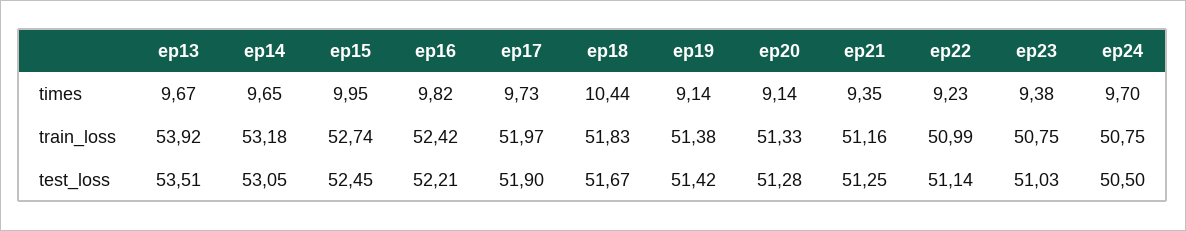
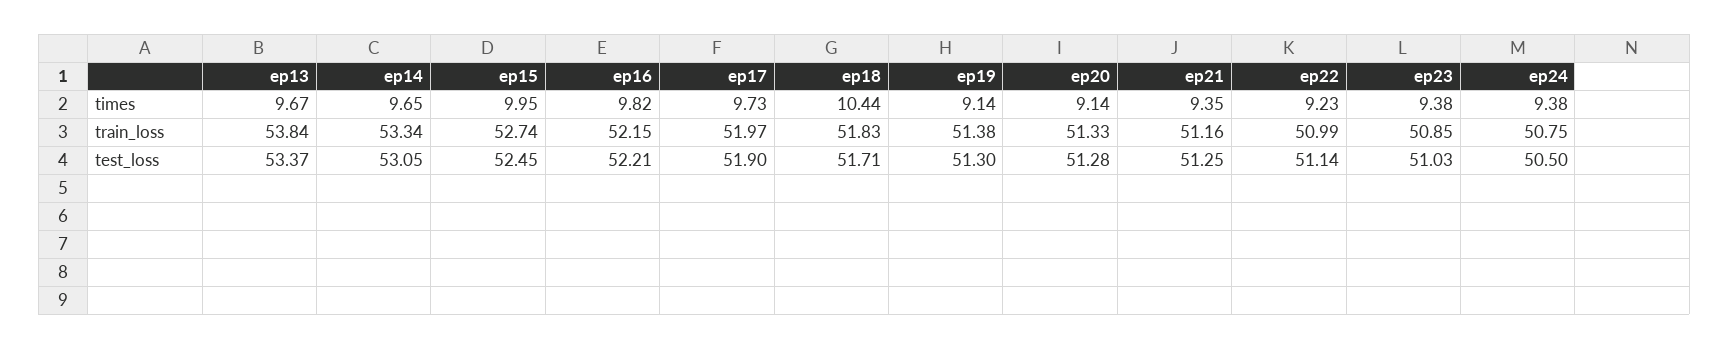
ep24, times: 9.7 -> 9.38
ep13, train_loss: 53.92 -> 53.84
ep14, train_loss: 53.18 -> 53.34
ep16, train_loss: 52.42 -> 52.15
ep23, train_loss: 50.75 -> 50.85
ep13, test_loss: 53.51 -> 53.37
ep18, test_loss: 51.67 -> 51.71
ep19, test_loss: 51.42 -> 51.3

